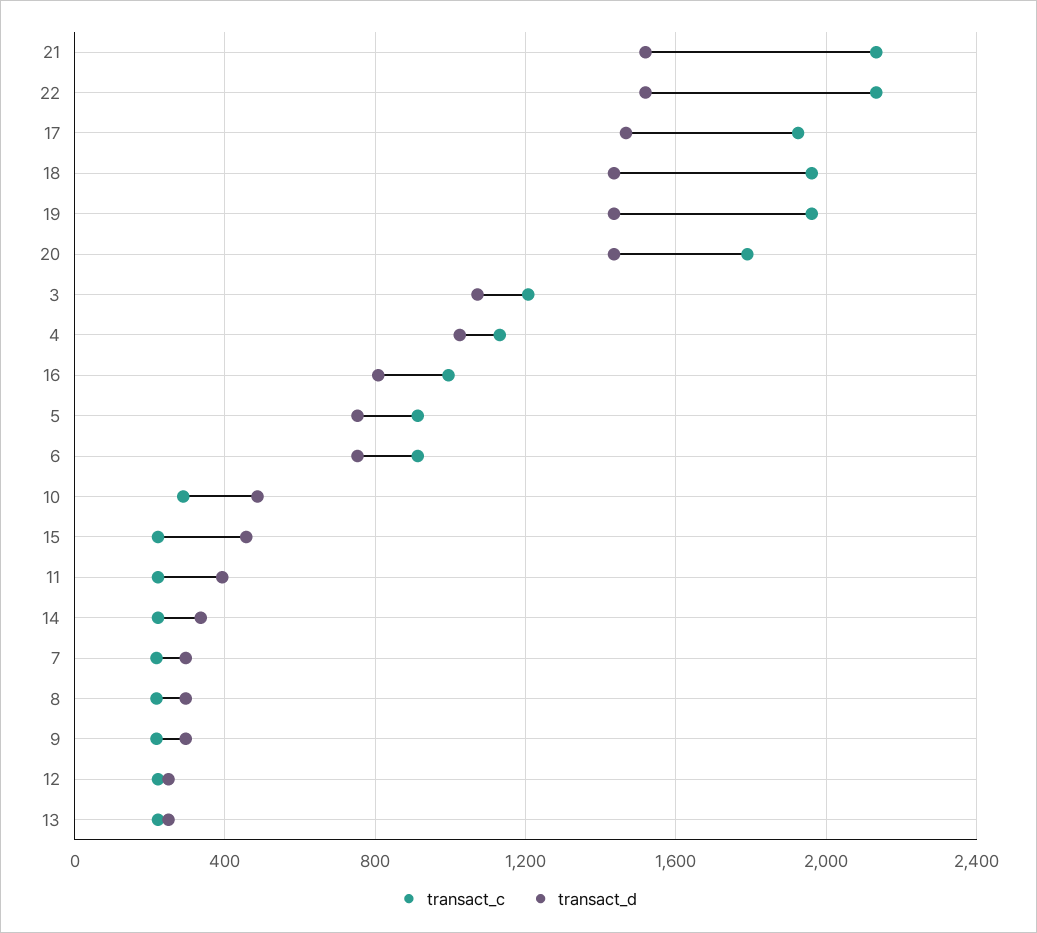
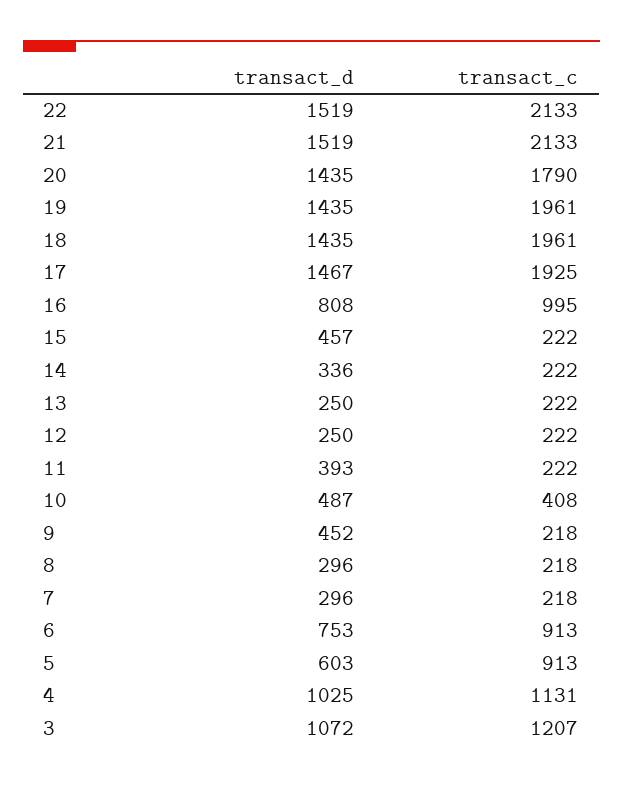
transact_d, 5: 750 -> 603
transact_c, 10: 300 -> 408
transact_d, 9: 300 -> 452

